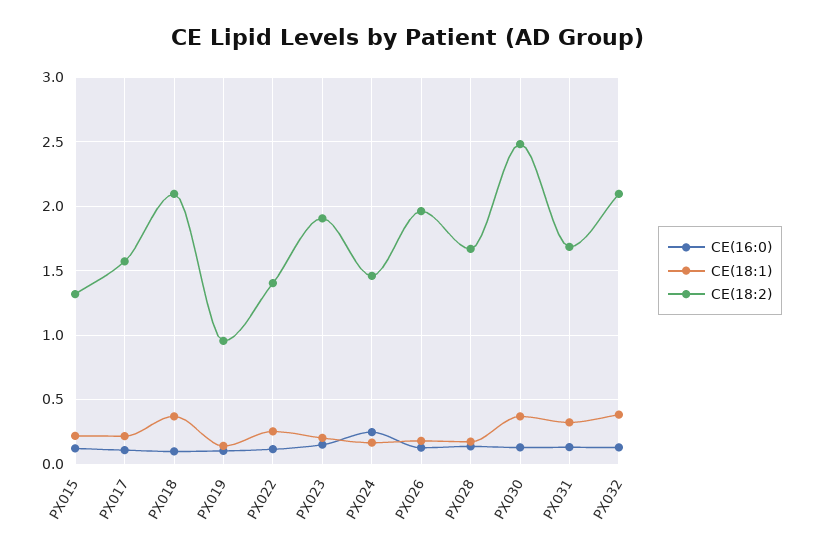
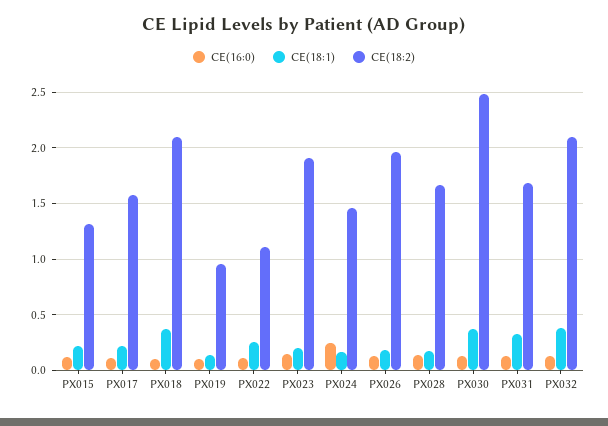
CE(18:2), PX022: 1.4 -> 1.1

